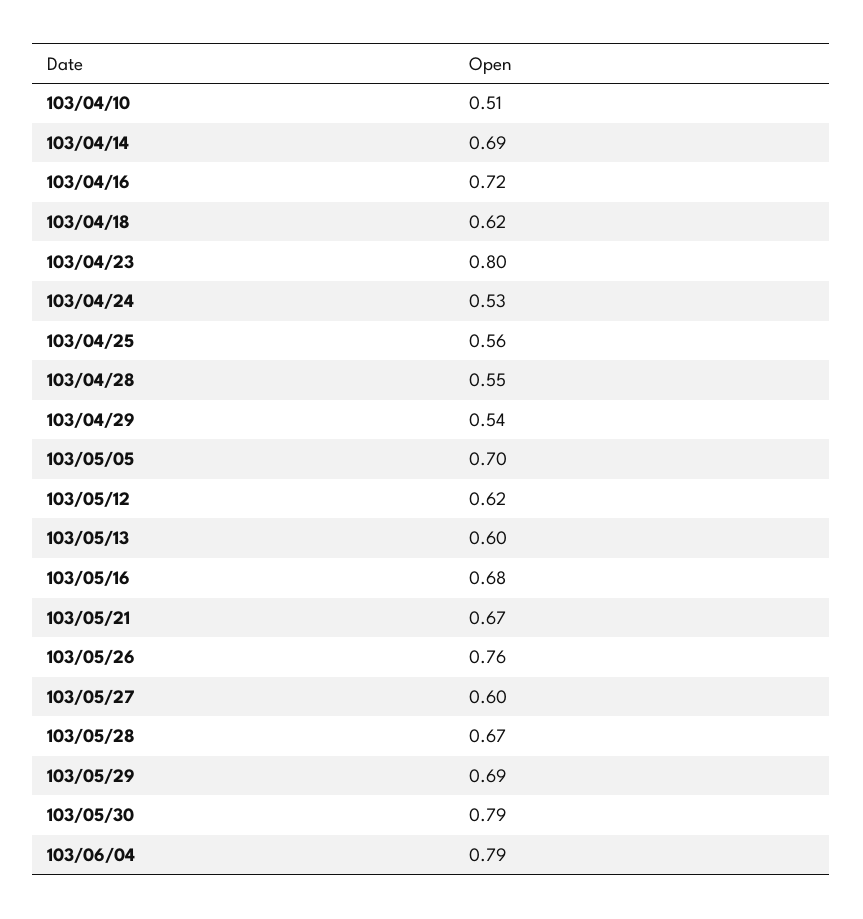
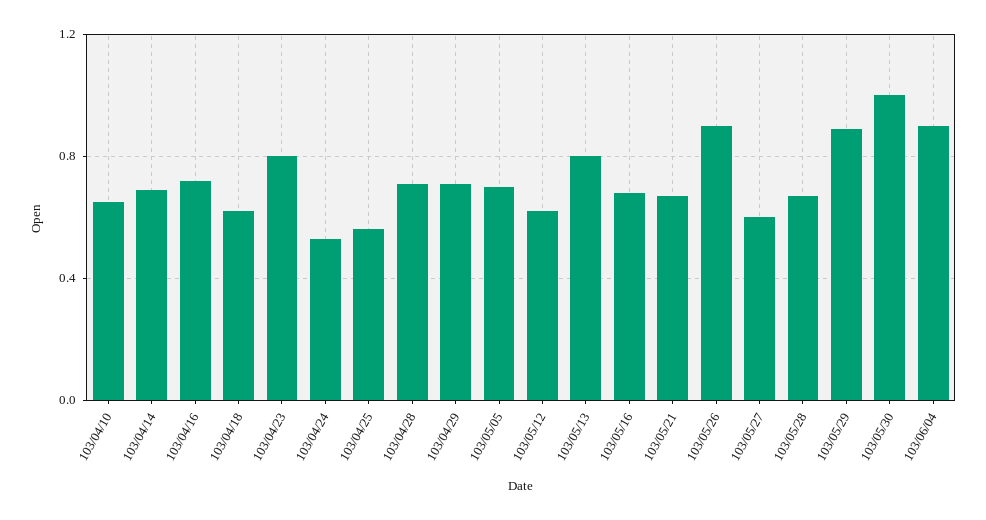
103/04/10: 0.51 -> 0.65
103/04/28: 0.55 -> 0.7
103/04/29: 0.54 -> 0.7
103/05/13: 0.6 -> 0.8
103/05/26: 0.76 -> 0.9
103/05/29: 0.69 -> 0.9
103/05/30: 0.79 -> 1
103/06/04: 0.79 -> 0.9

